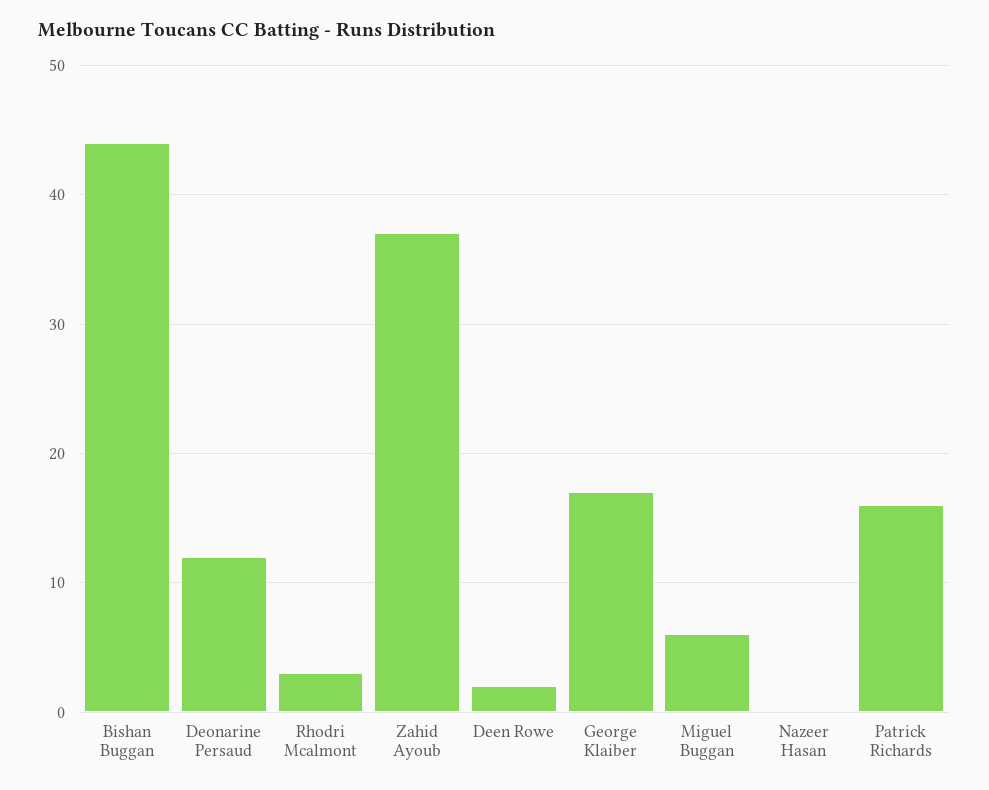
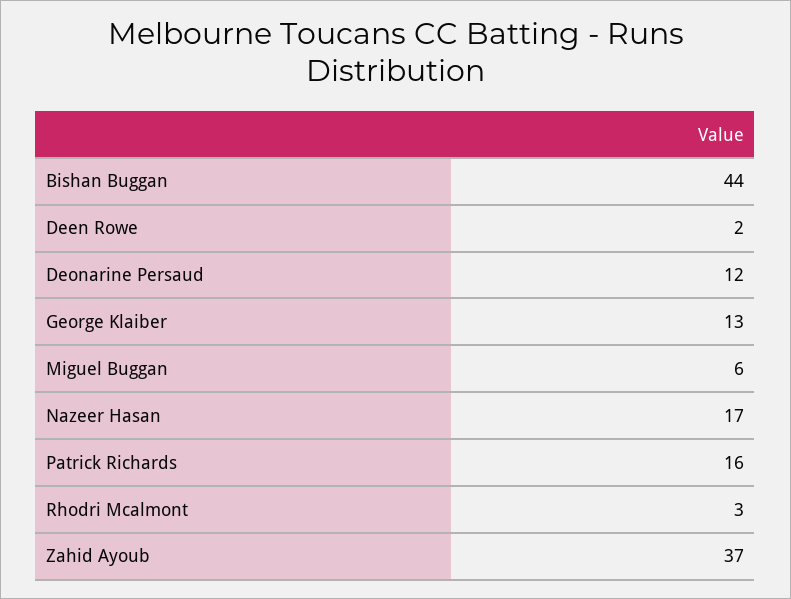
George Klaiber: 17 -> 13
Nazeer Hasan: 0 -> 17

